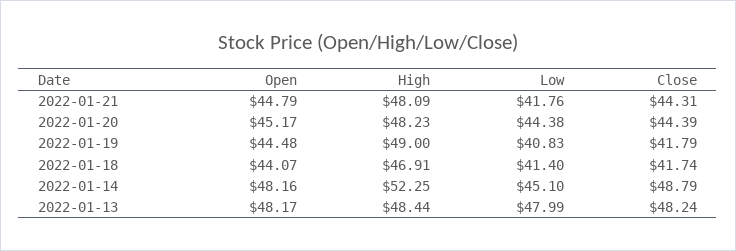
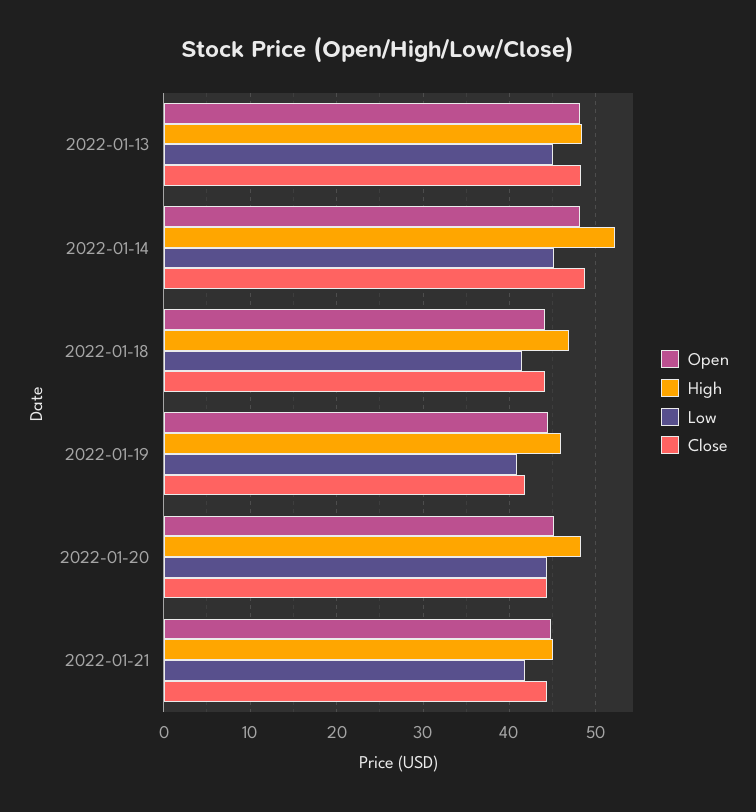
High, 2022-01-21: 48.09 -> 45
High, 2022-01-19: 49 -> 46
Close, 2022-01-18: 41.74 -> 44
Low, 2022-01-13: 47.99 -> 45

